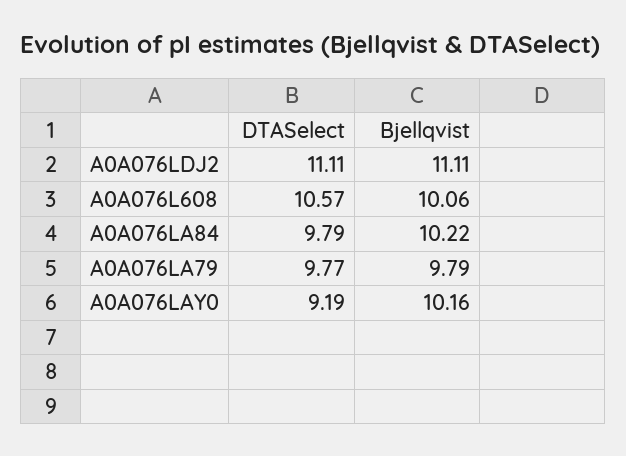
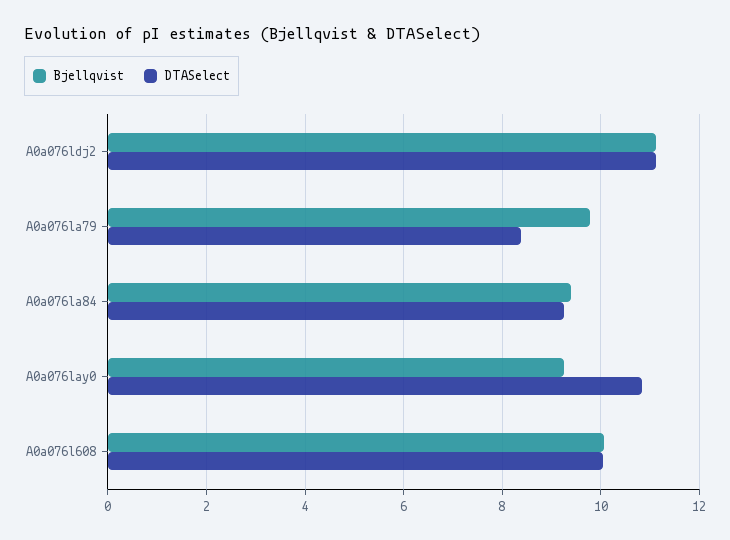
DTASelect, A0A076L608: 10.57 -> 10
DTASelect, A0A076LA84: 9.79 -> 9.2
Bjellqvist, A0A076LA84: 10.22 -> 9.4
DTASelect, A0A076LA79: 9.77 -> 8.4
DTASelect, A0A076LAY0: 9.19 -> 10.8
Bjellqvist, A0A076LAY0: 10.16 -> 9.2

